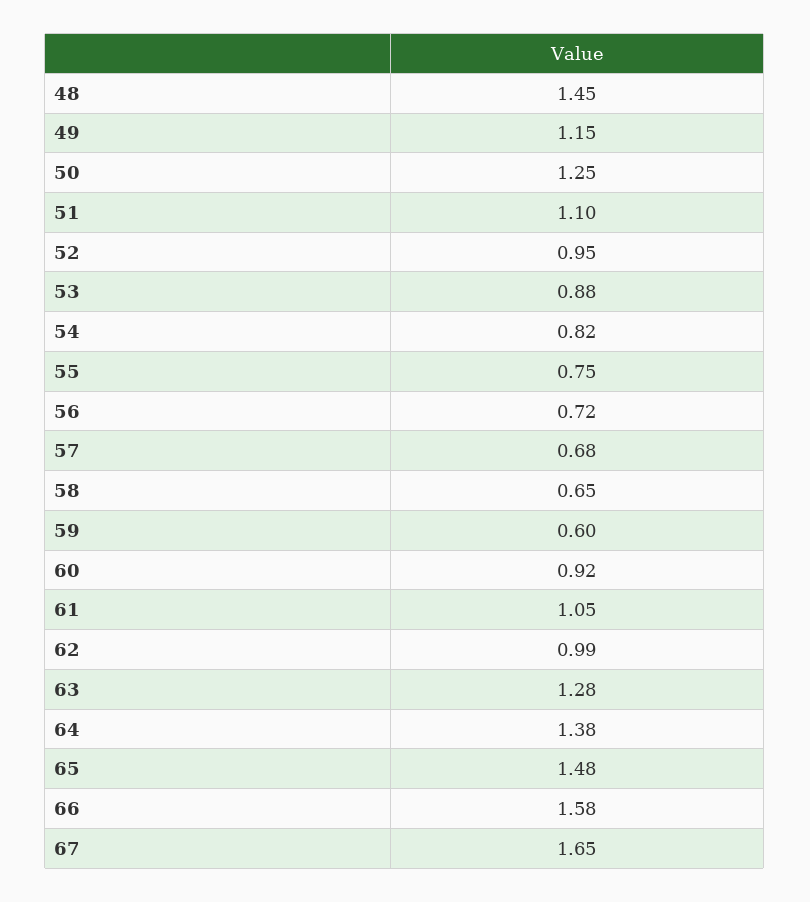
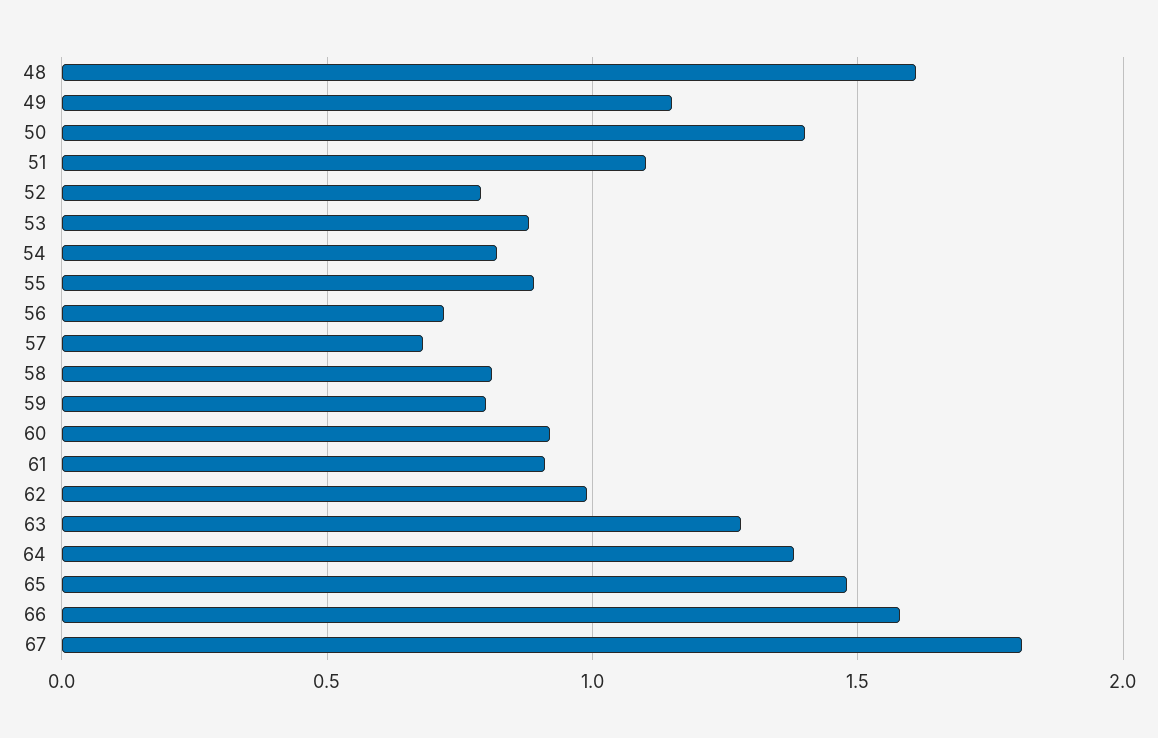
48: 1.45 -> 1.6
50: 1.25 -> 1.4
52: 0.95 -> 0.8
55: 0.75 -> 0.9
58: 0.65 -> 0.8
59: 0.6 -> 0.8
61: 1.05 -> 0.9
67: 1.65 -> 1.8

